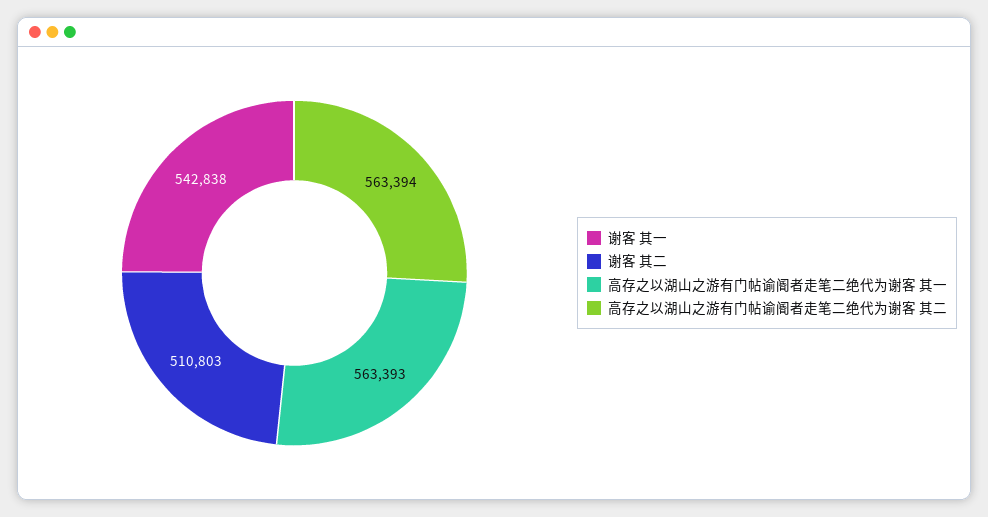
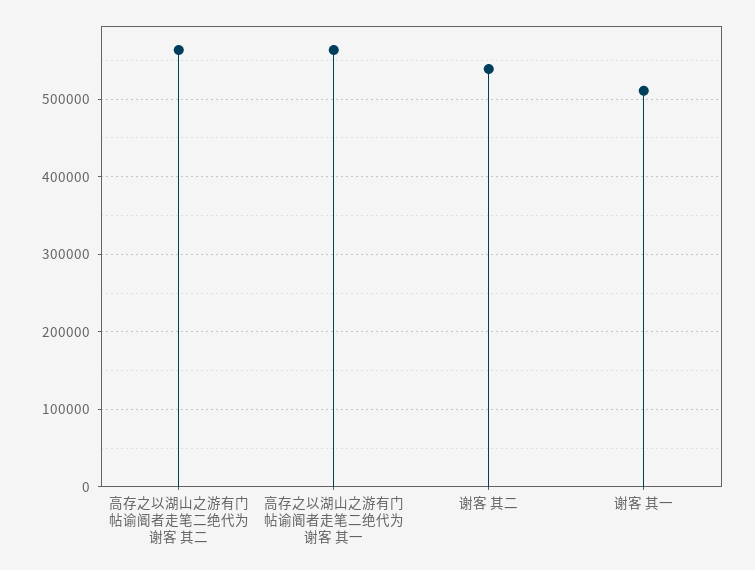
谢客 其一: 542838 -> 510000
谢客 其二: 510803 -> 540000

